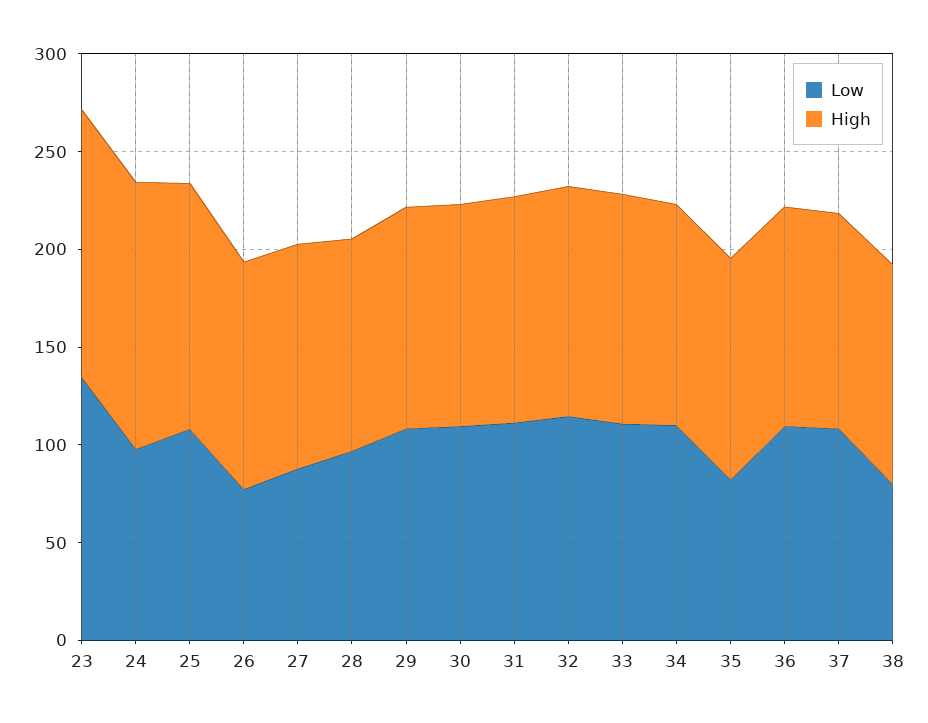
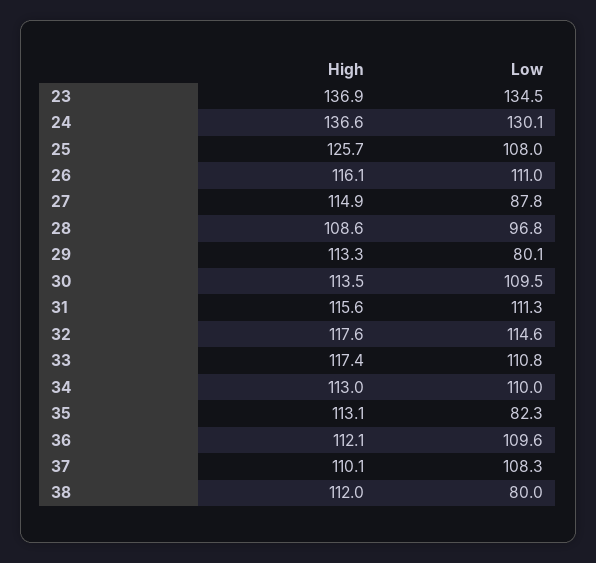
Low, 24: 100 -> 130.1
Low, 26: 80 -> 111
Low, 29: 110 -> 80.1

